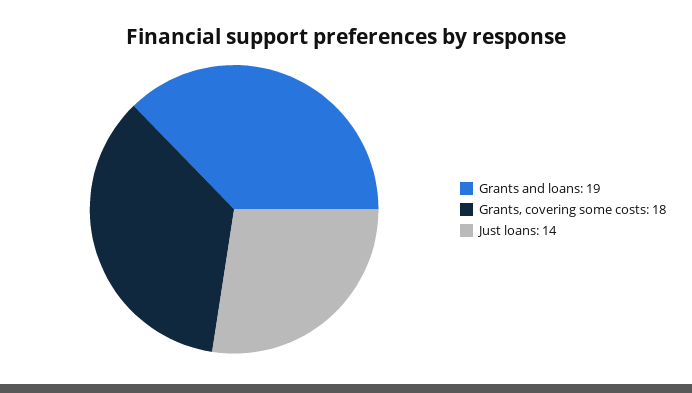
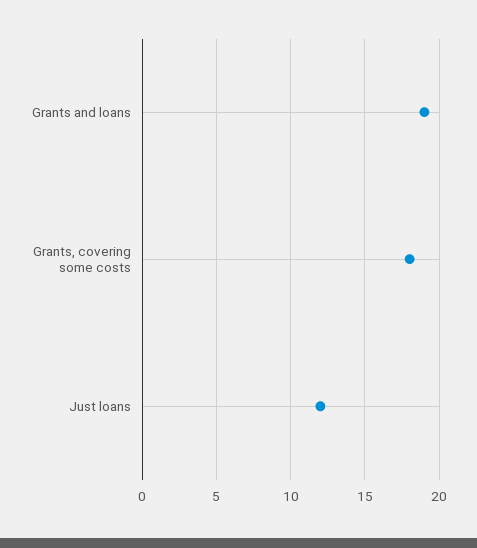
Just loans: 14 -> 12

